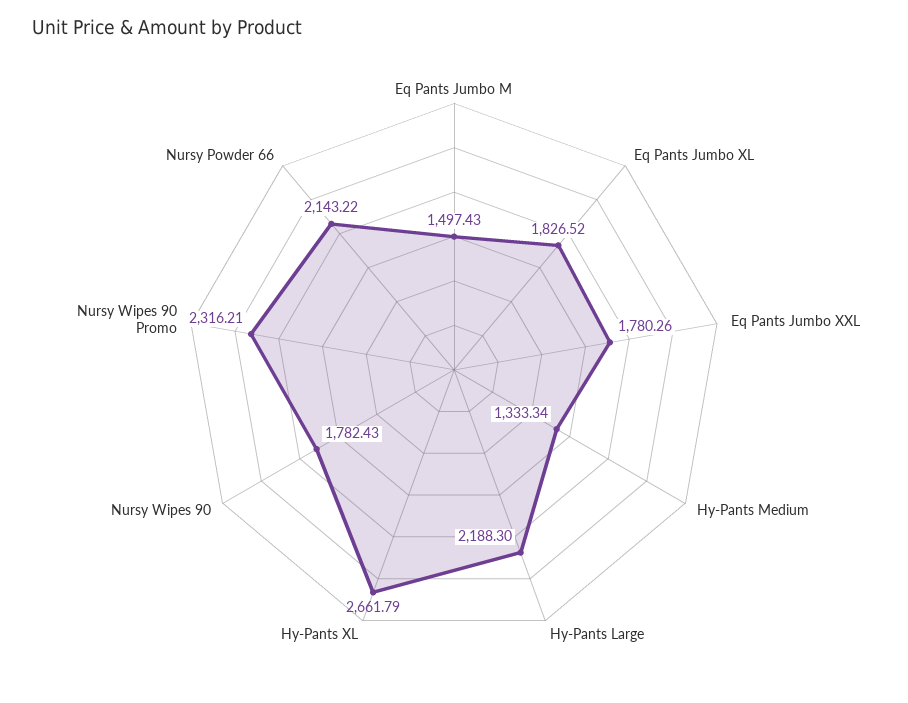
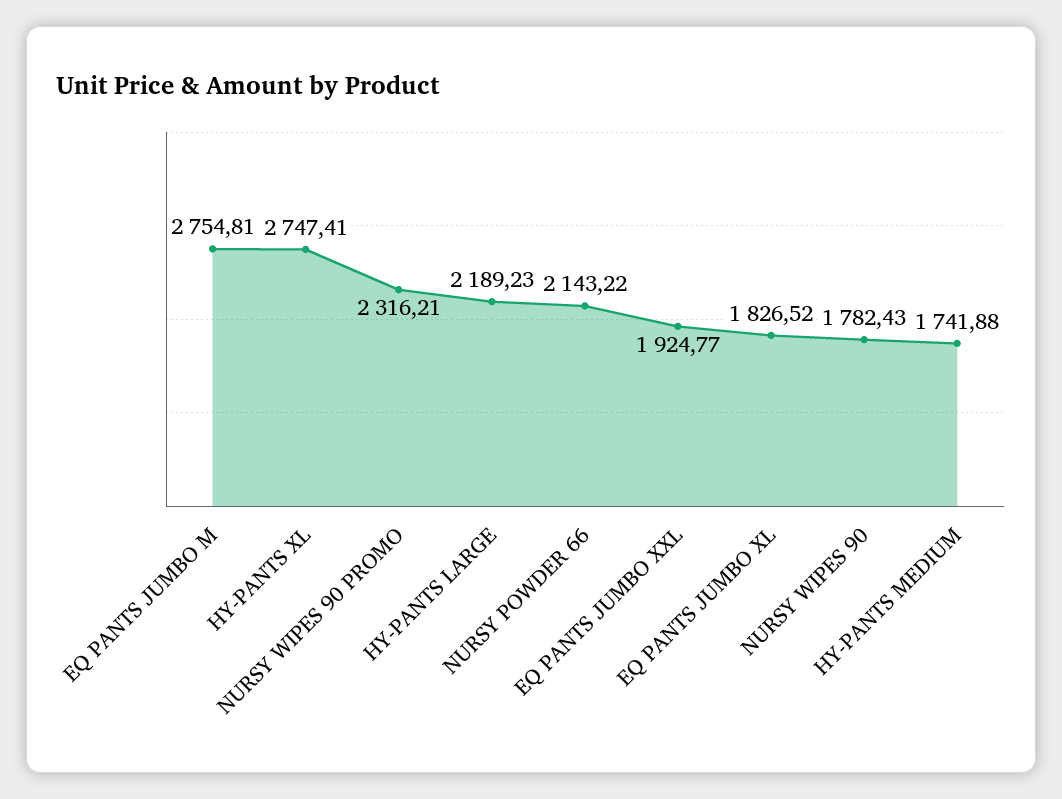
Eq Pants Jumbo M: 1497.43 -> 2754.81
Eq Pants Jumbo XXL: 1780.26 -> 1924.77
Hy-Pants Medium: 1333.34 -> 1741.88
Hy-Pants Large: 2188.3 -> 2189.23
Hy-Pants XL: 2661.79 -> 2747.41

